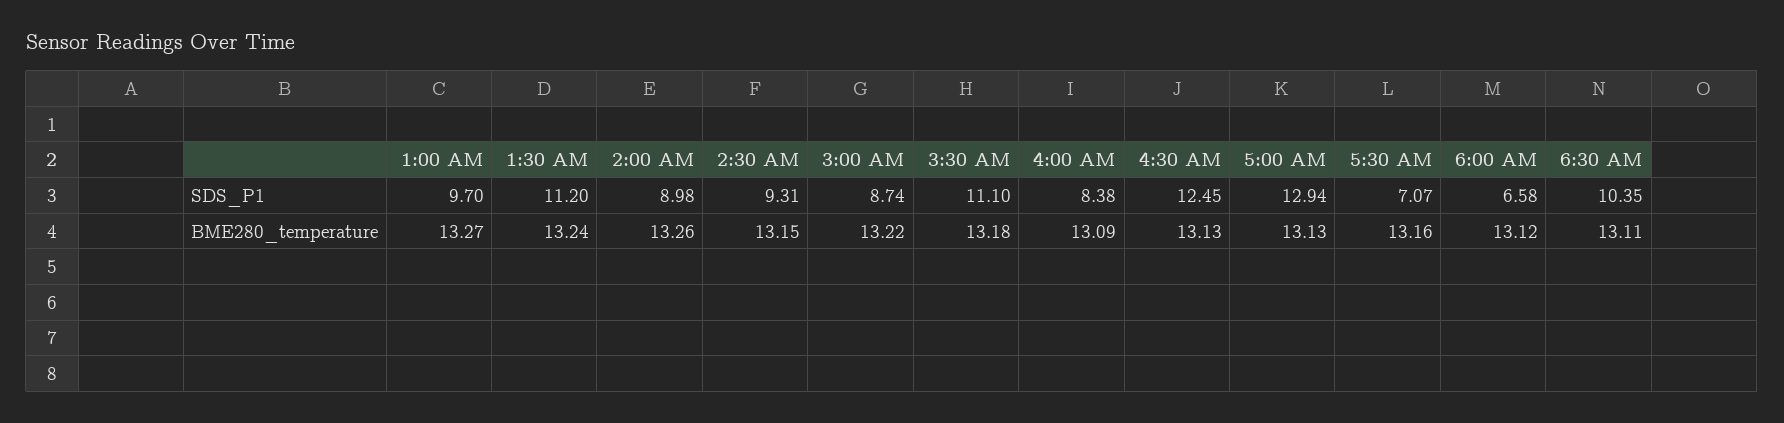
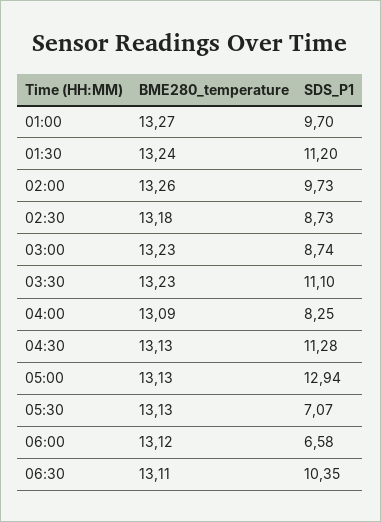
2:00 AM, SDS_P1: 8.98 -> 9.73
2:30 AM, SDS_P1: 9.31 -> 8.73
4:00 AM, SDS_P1: 8.38 -> 8.25
4:30 AM, SDS_P1: 12.45 -> 11.28
2:30 AM, BME280_temperature: 13.15 -> 13.18
3:00 AM, BME280_temperature: 13.22 -> 13.23
3:30 AM, BME280_temperature: 13.18 -> 13.23
5:30 AM, BME280_temperature: 13.16 -> 13.13

